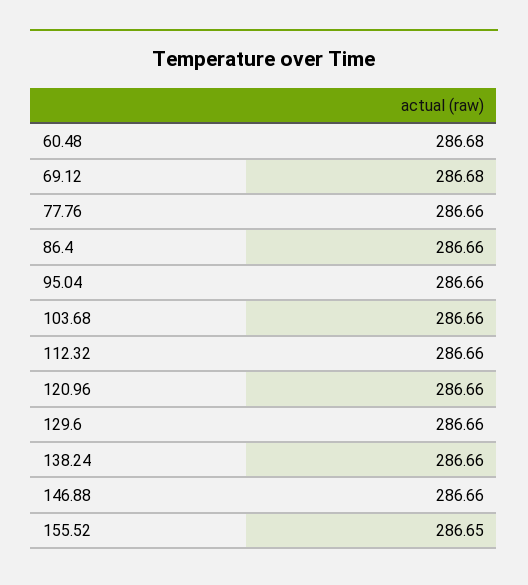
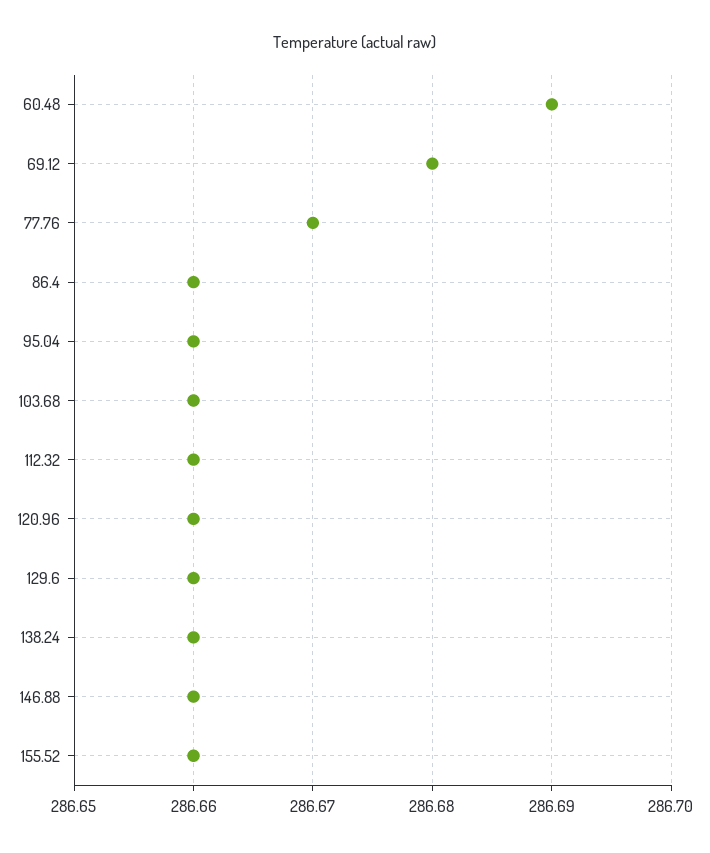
60.48: 286.68 -> 286.69
77.76: 286.66 -> 286.67
155.52: 286.65 -> 286.66

